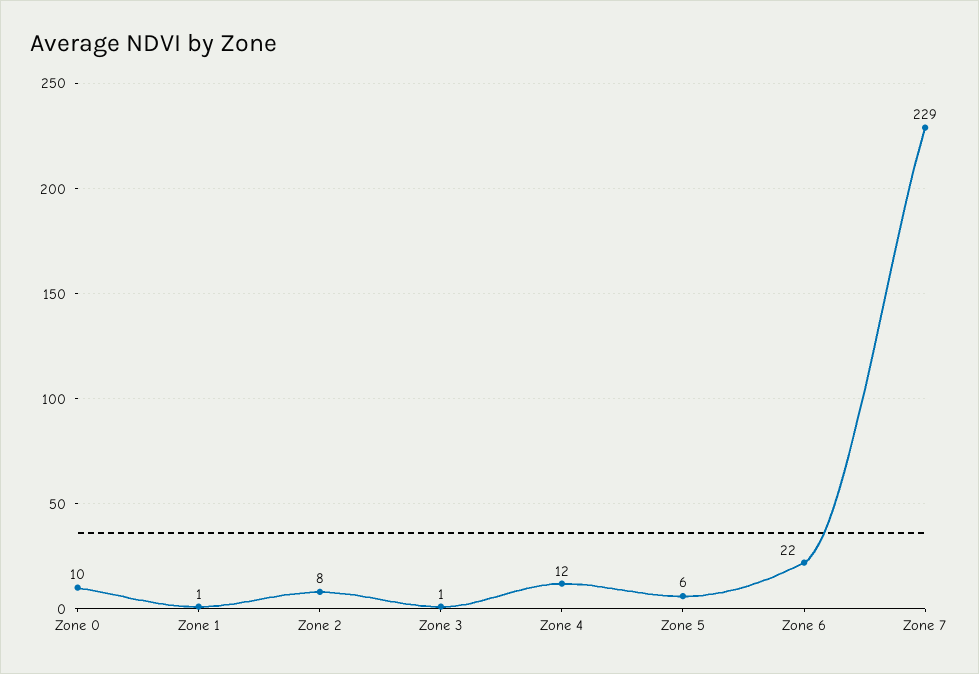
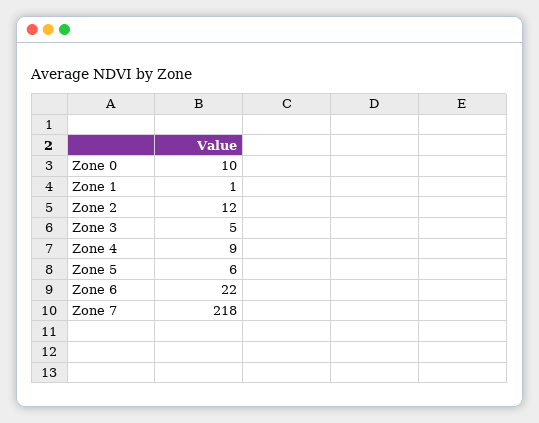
Zone 2: 8 -> 12
Zone 3: 1 -> 5
Zone 4: 12 -> 9
Zone 7: 229 -> 218

